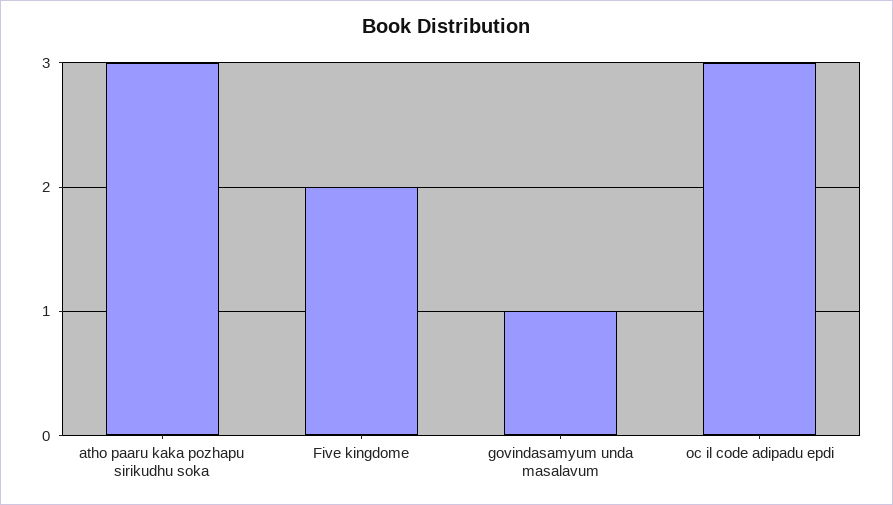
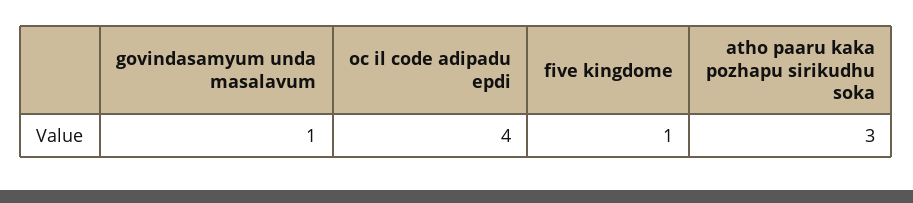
Five kingdome: 2 -> 1
oc il code adipadu epdi: 3 -> 4

